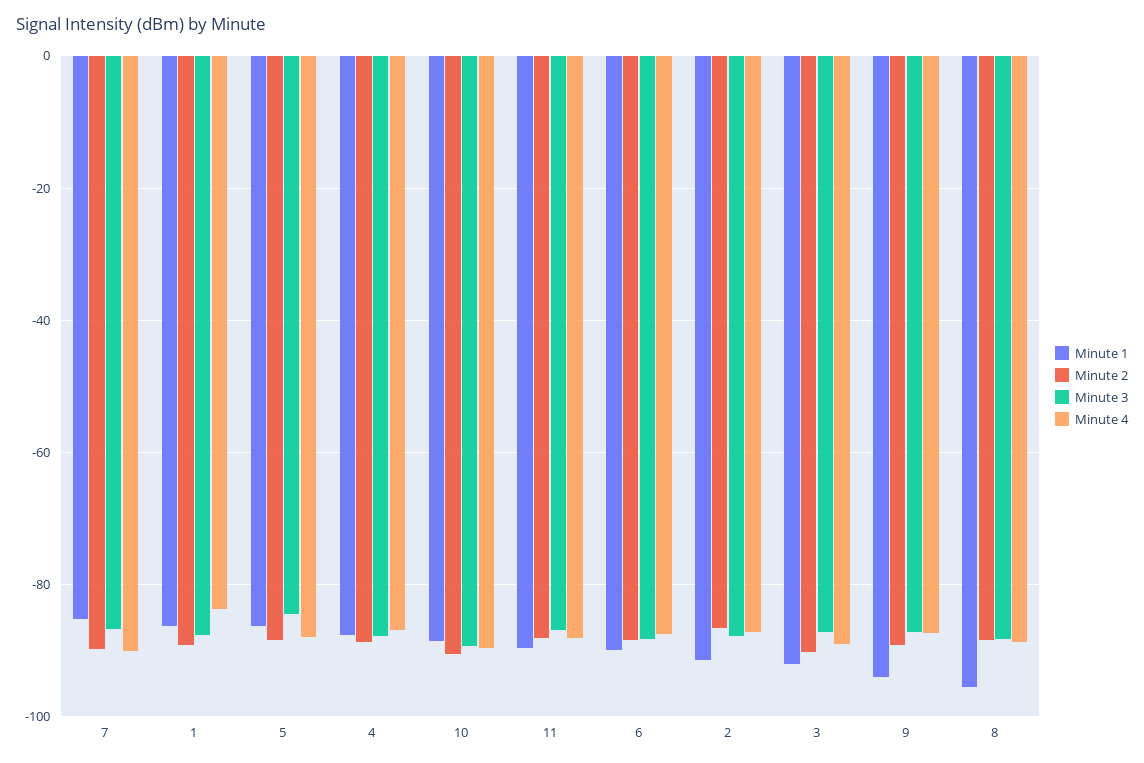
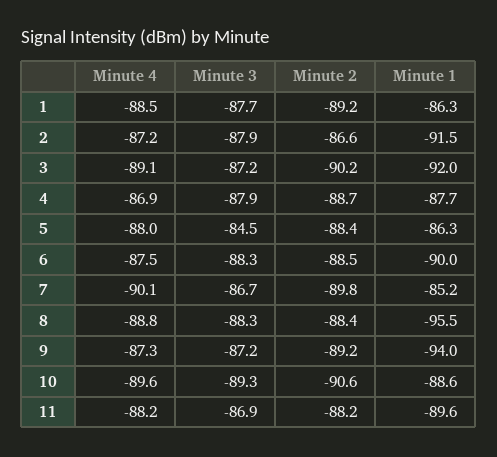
Minute 4, 1: -84 -> -88.5

